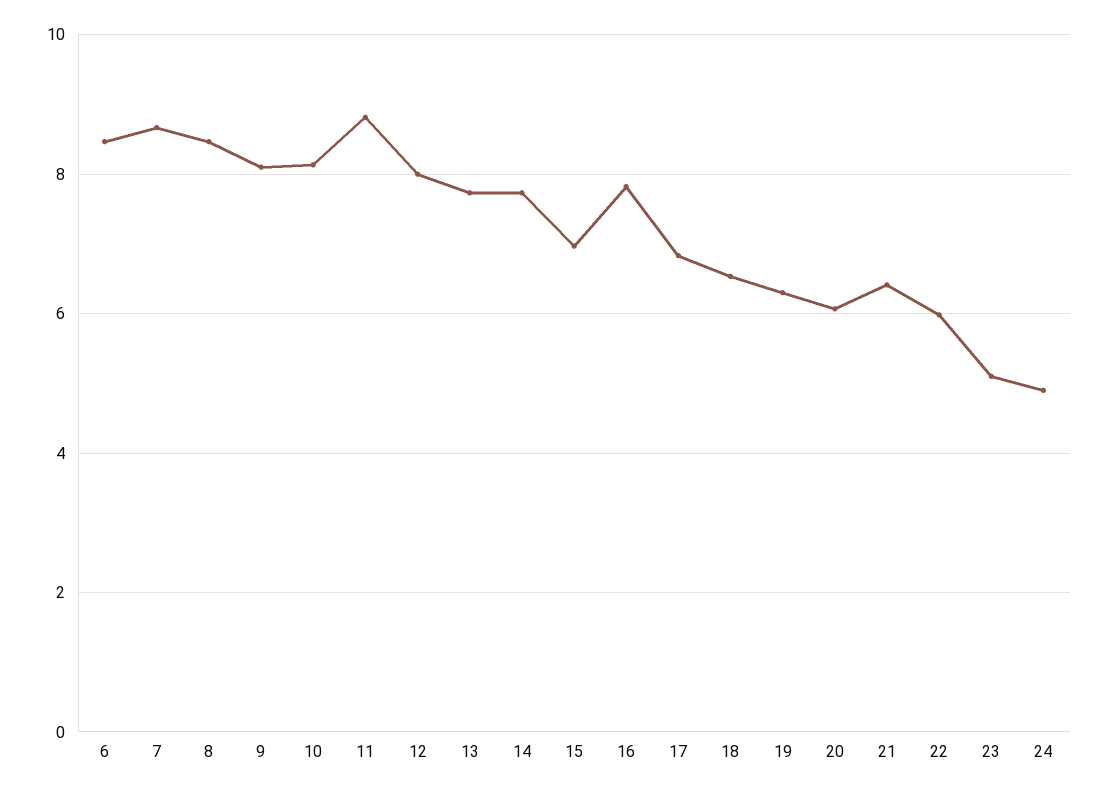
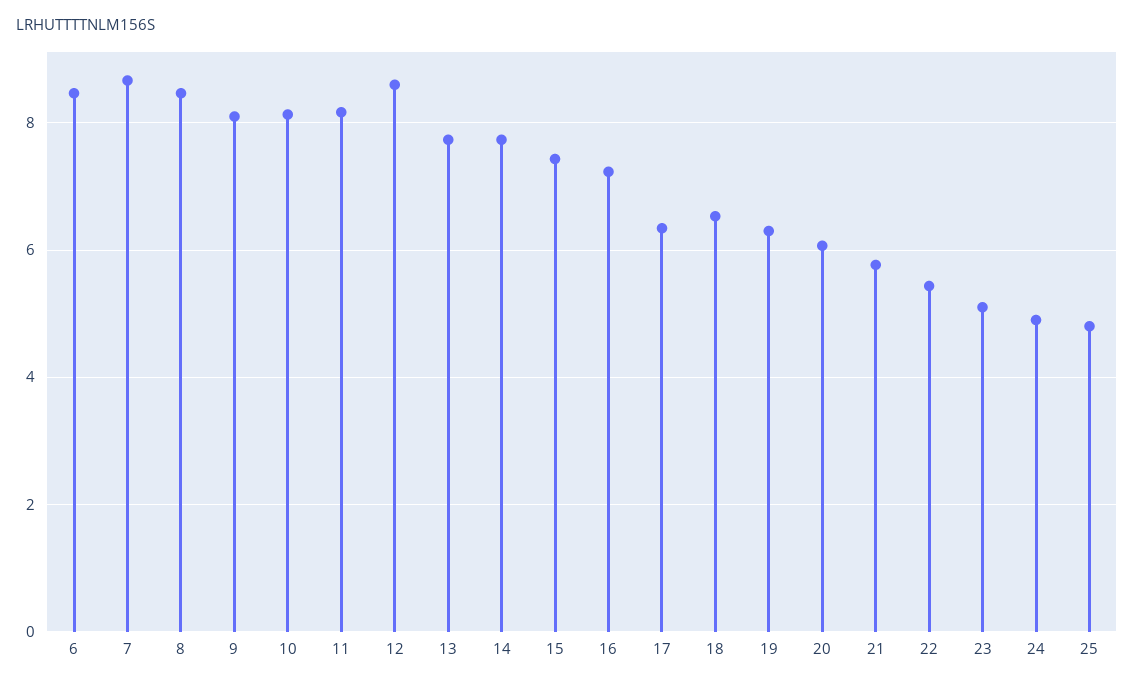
11: 8.8 -> 8.2
12: 8 -> 8.6
15: 7 -> 7.4
16: 7.8 -> 7.2
17: 6.8 -> 6.4
21: 6.4 -> 5.8
22: 6 -> 5.4
25: none -> 4.8

